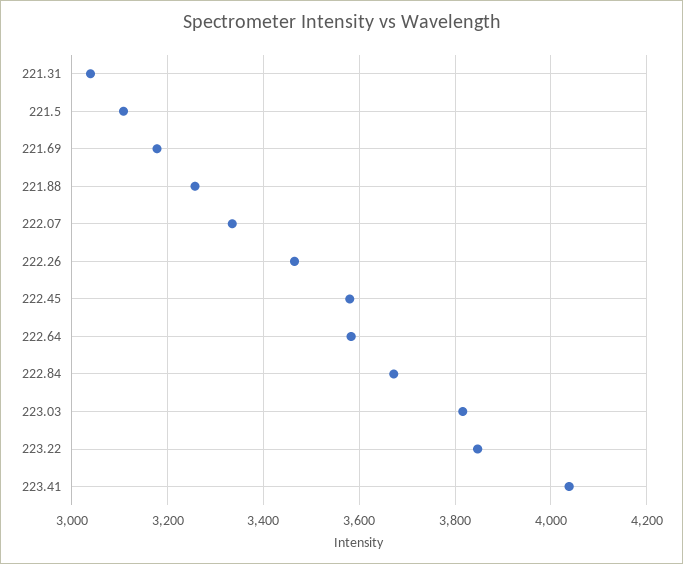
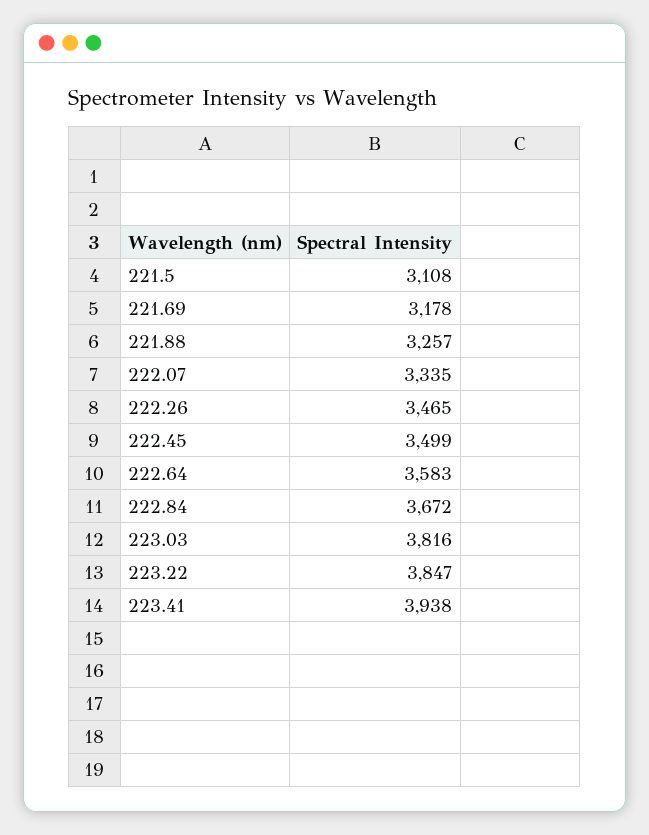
221.31: 3040 -> none
222.45: 3580 -> 3499
223.41: 4040 -> 3938

